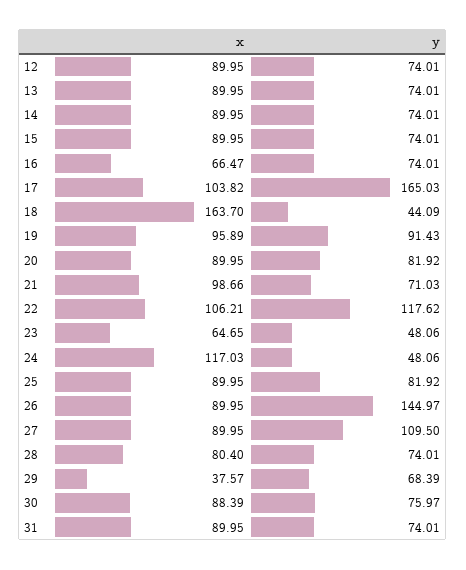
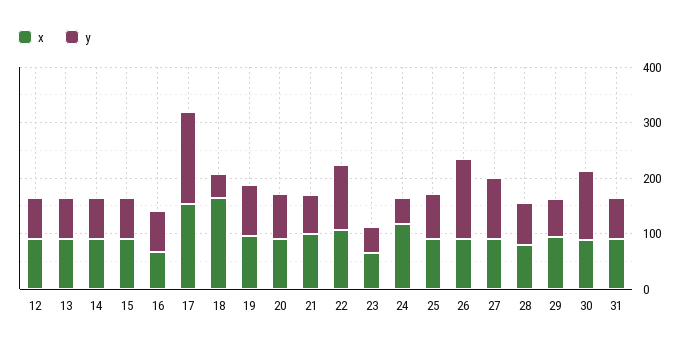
x, 17: 103.82 -> 160
x, 29: 37.57 -> 100
y, 30: 75.97 -> 120

